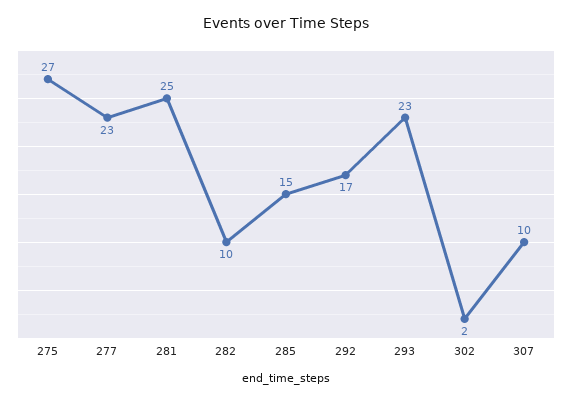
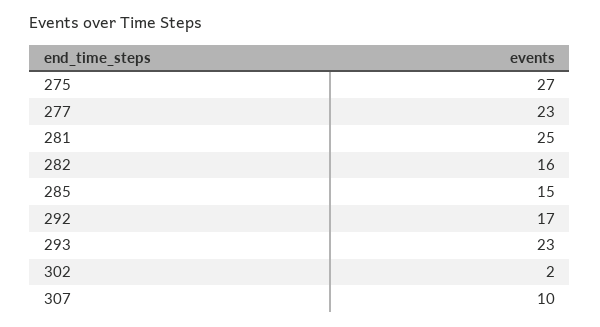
282: 10 -> 16

